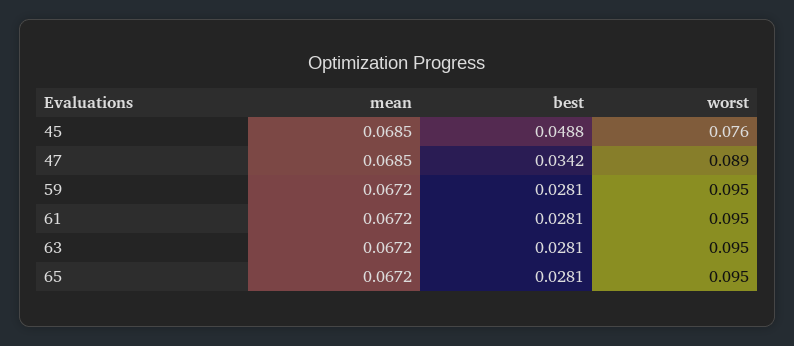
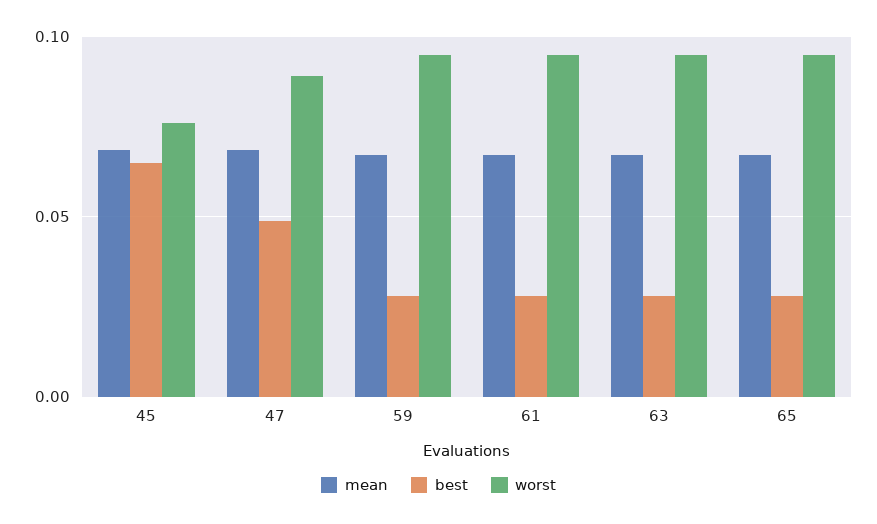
best, 45: 0.0488 -> 0.065
best, 47: 0.0342 -> 0.05

